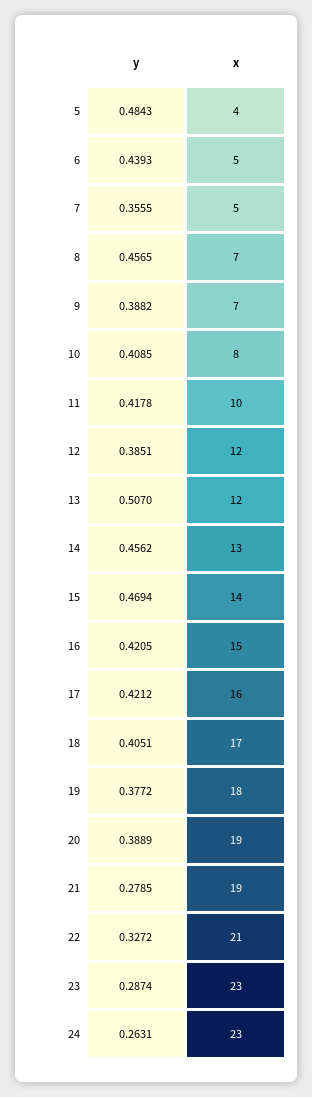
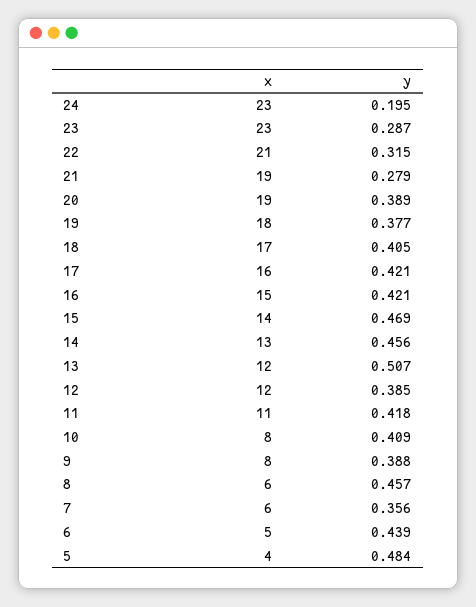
x, 7: 5 -> 6
x, 8: 7 -> 6
x, 9: 7 -> 8
x, 11: 10 -> 11
y, 22: 0.3272 -> 0.315
y, 24: 0.2631 -> 0.195

